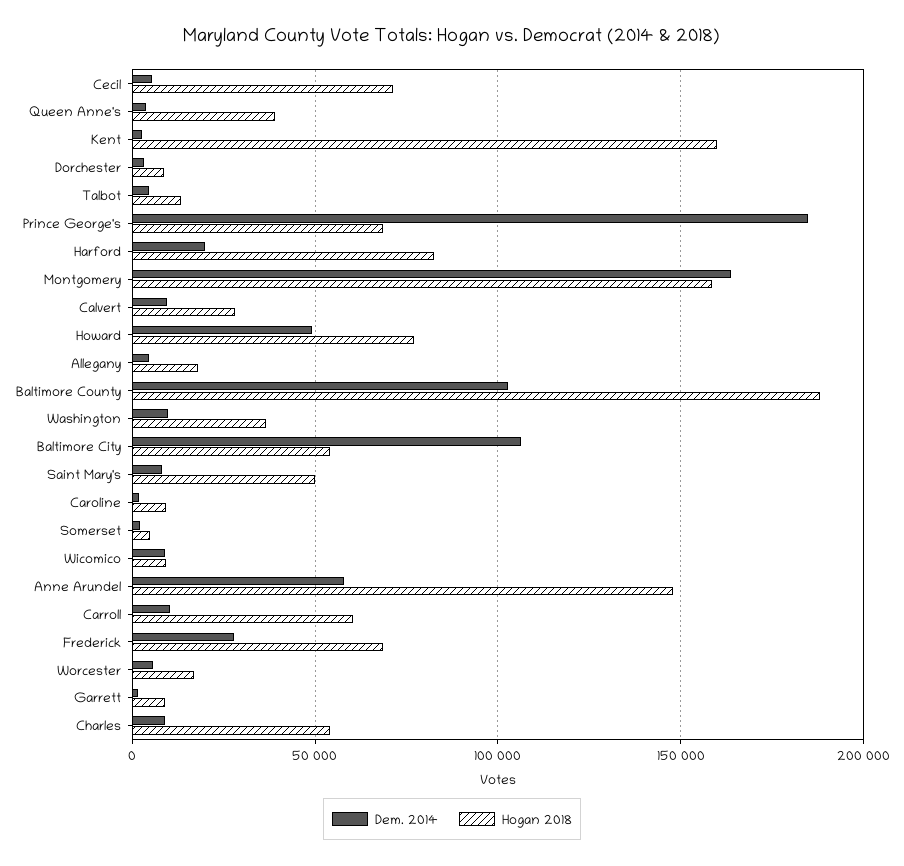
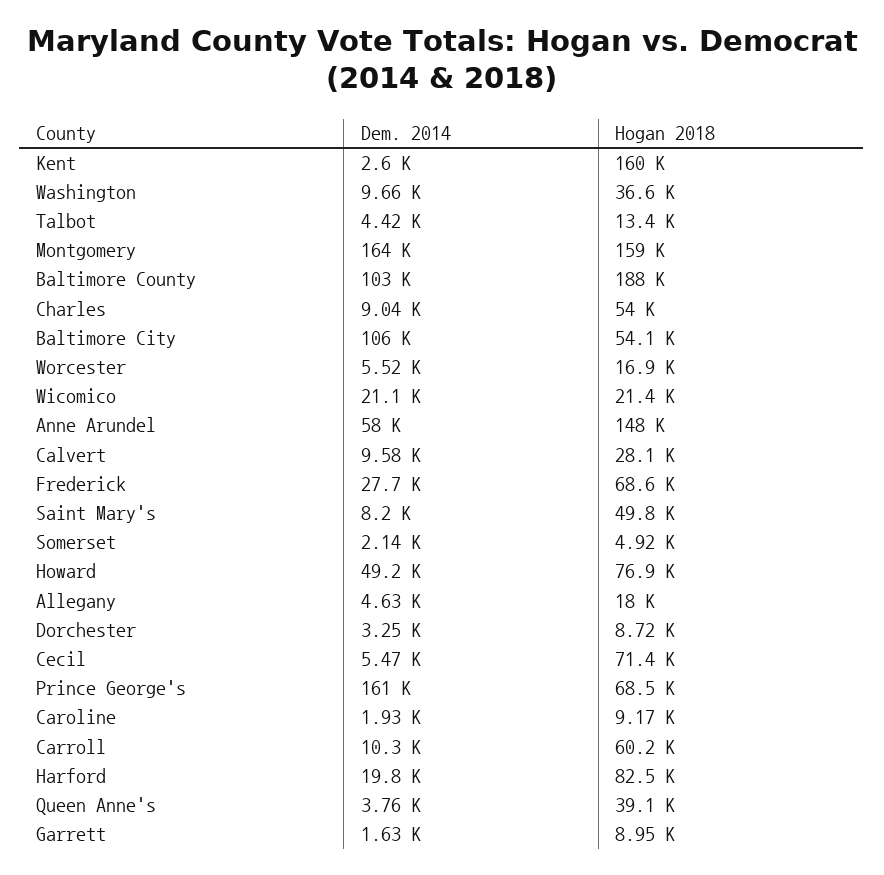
Dem. 2014, Prince George's: 185000 -> 161000
Dem. 2014, Wicomico: 10000 -> 21100
Hogan 2018, Wicomico: 10000 -> 21400

